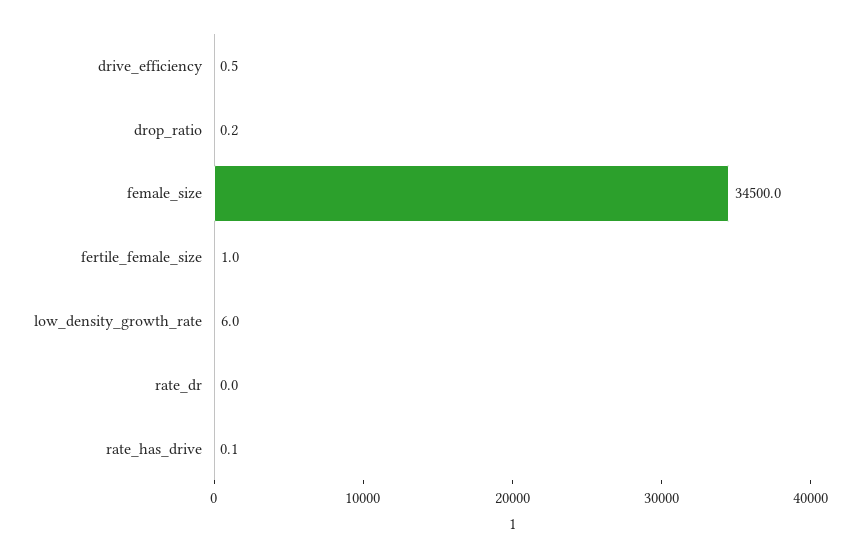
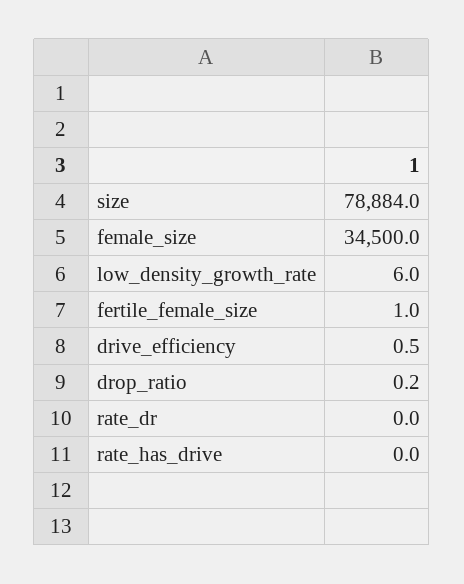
rate_has_drive: 0.1 -> 0
size: none -> 78884

